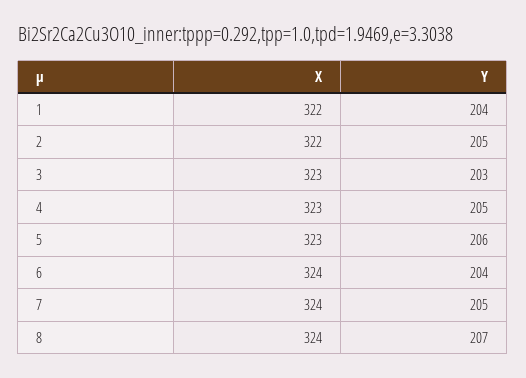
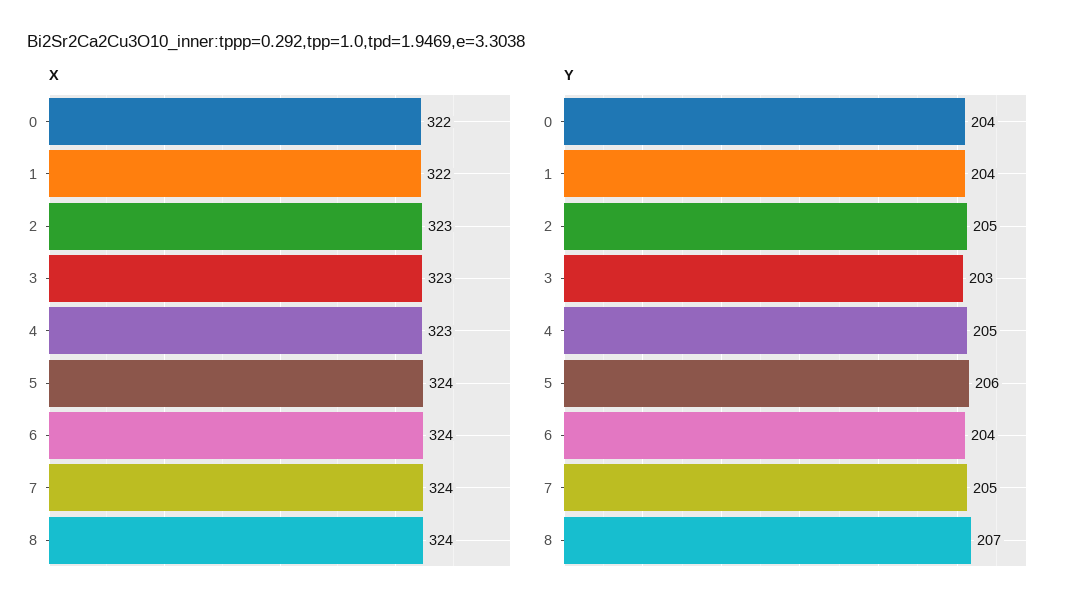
X, 2: 322 -> 323
X, 5: 323 -> 324
X, 0: none -> 322
Y, 0: none -> 204

